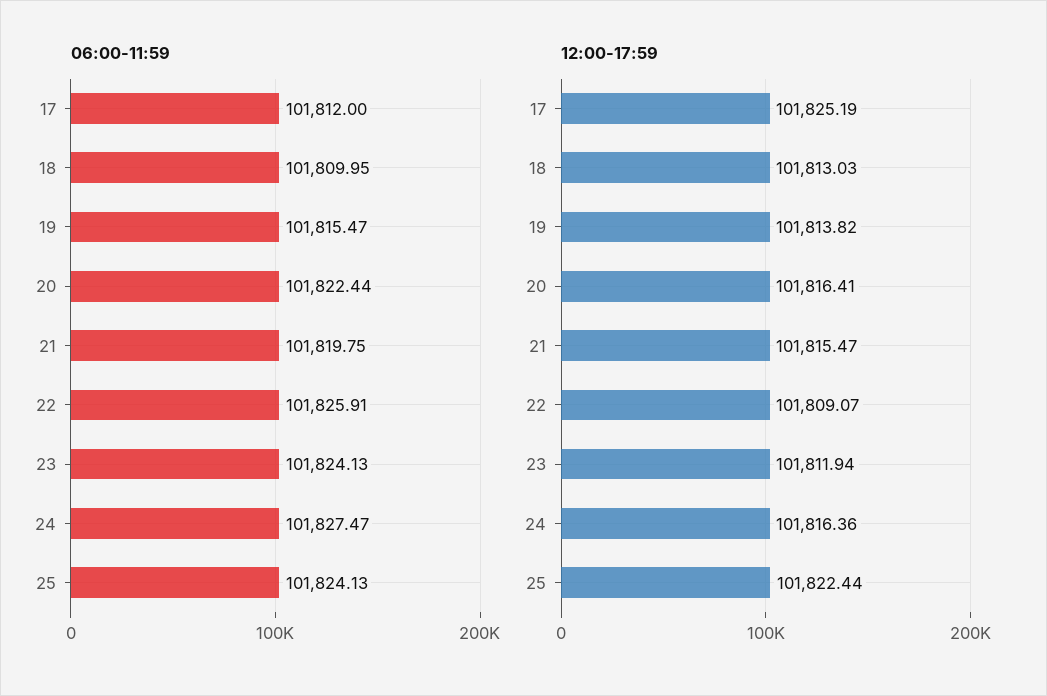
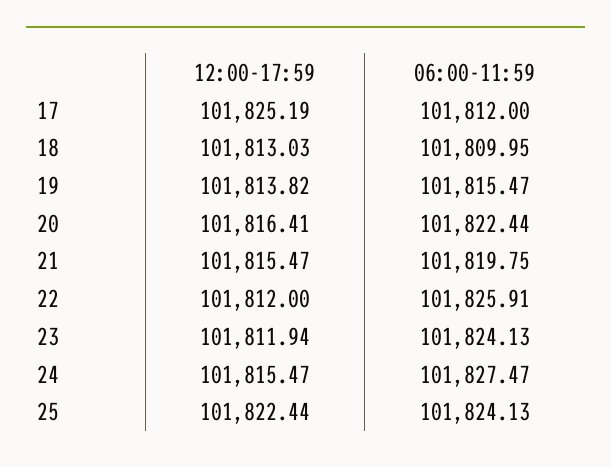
12:00-17:59, 22: 101809.07 -> 101812
12:00-17:59, 24: 101816.36 -> 101815.47

